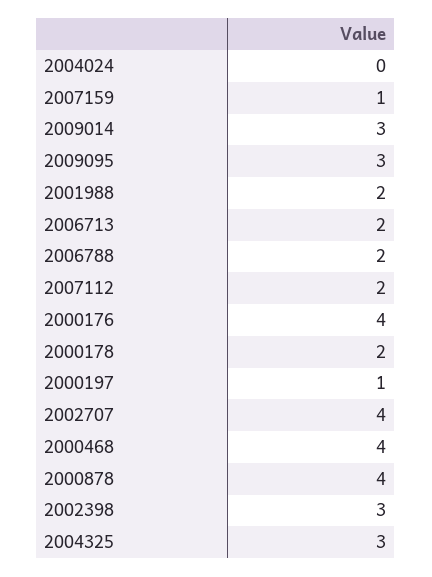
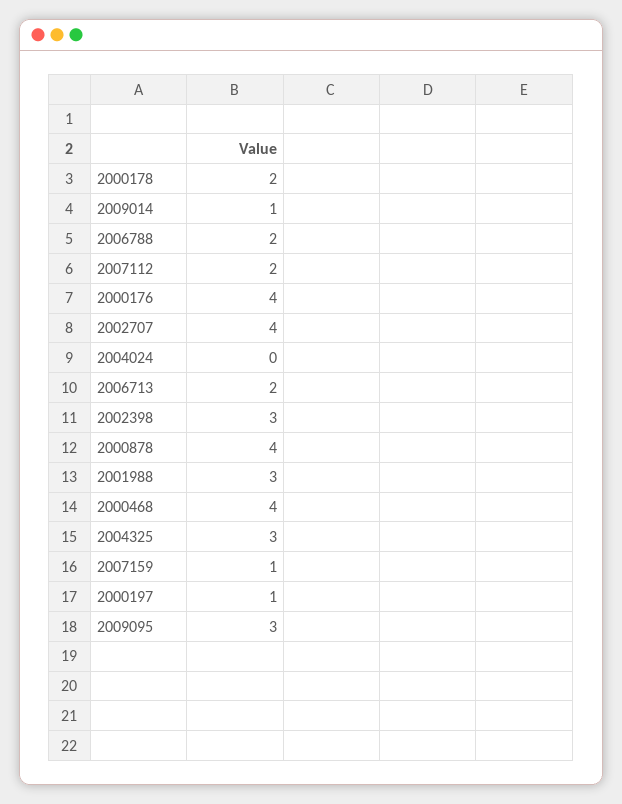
2009014: 3 -> 1
2001988: 2 -> 3

